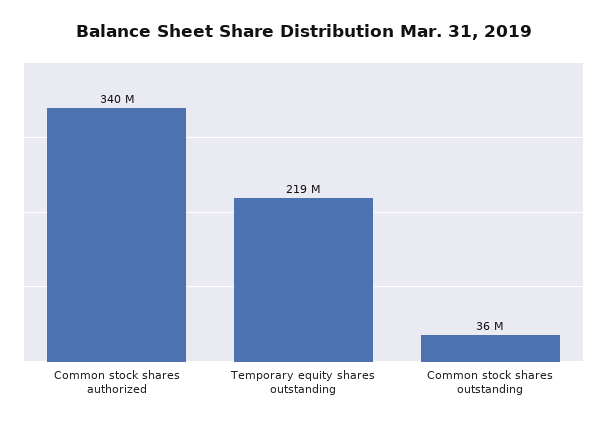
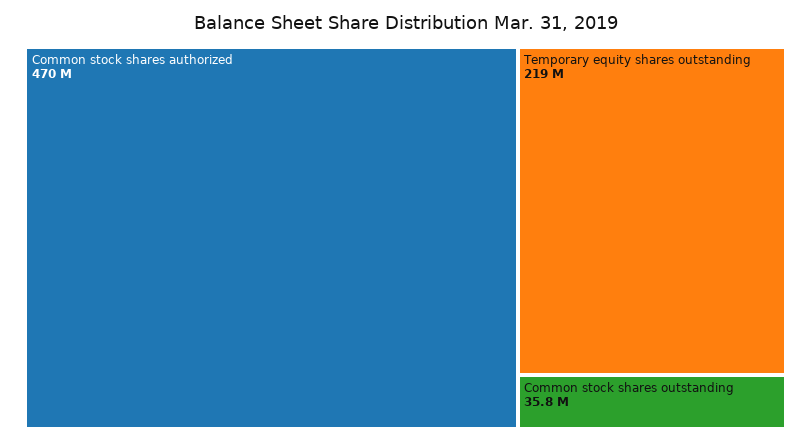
Common stock shares authorized: 340000000 -> 470000000

